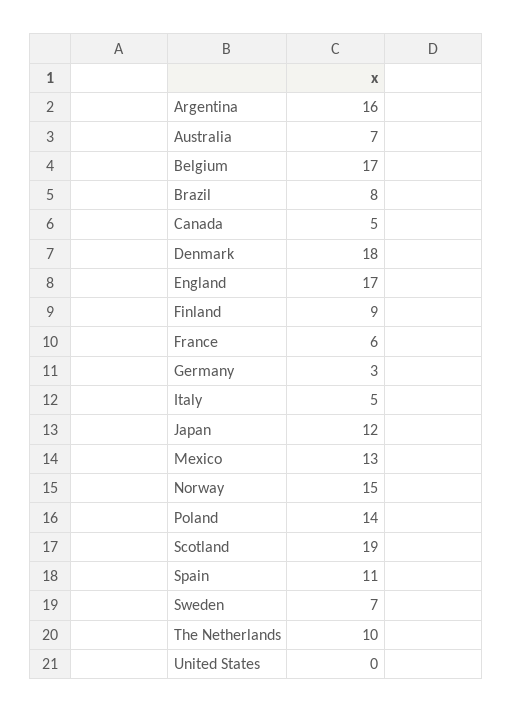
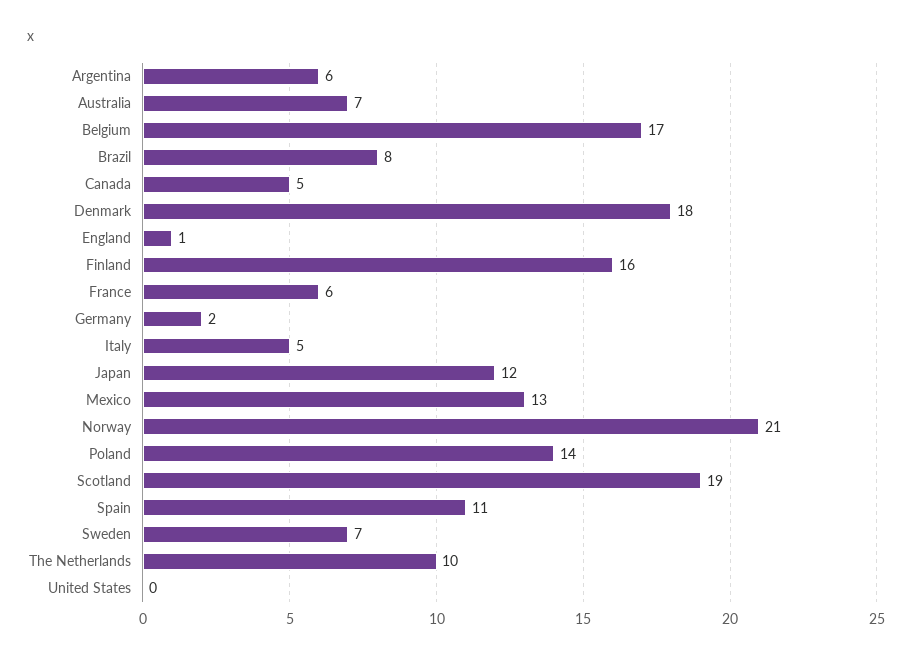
Argentina: 16 -> 6
England: 17 -> 1
Finland: 9 -> 16
Germany: 3 -> 2
Norway: 15 -> 21

